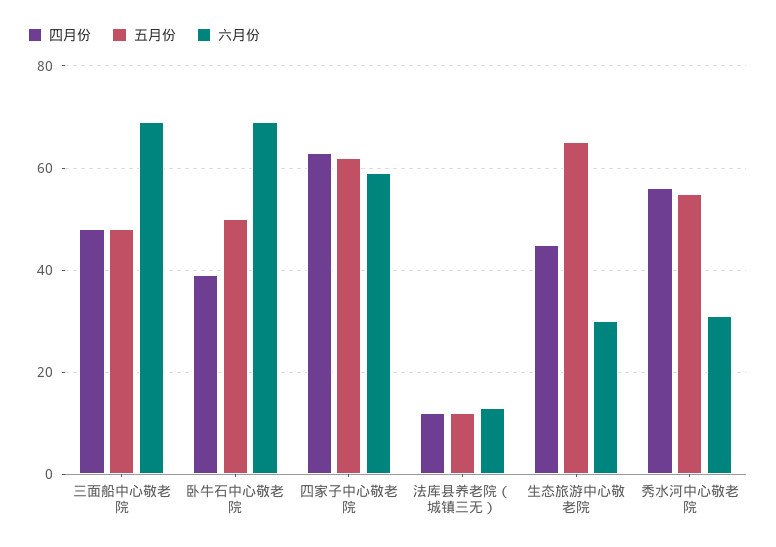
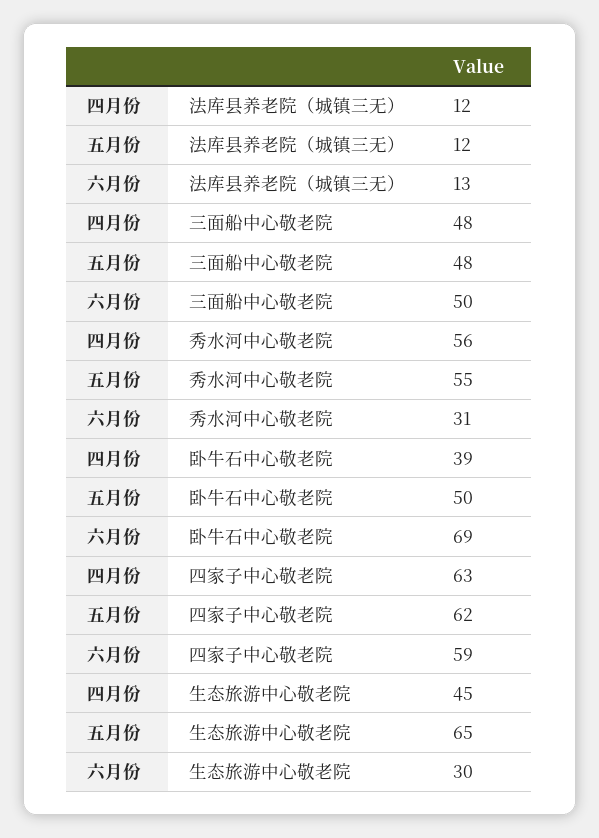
六月份, 三面船中心敬老院: 70 -> 50

